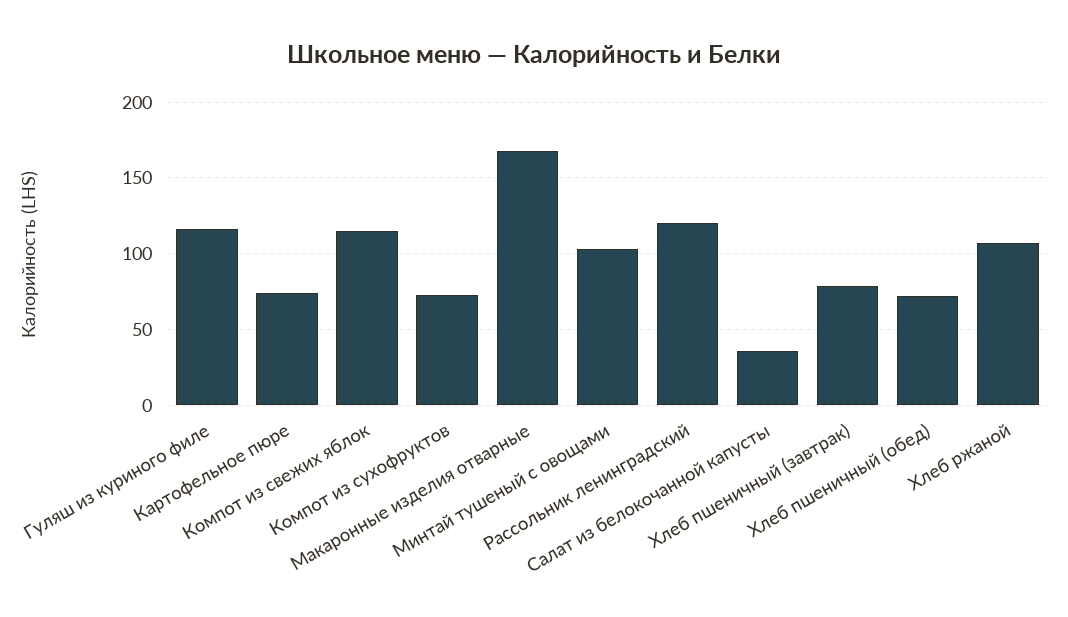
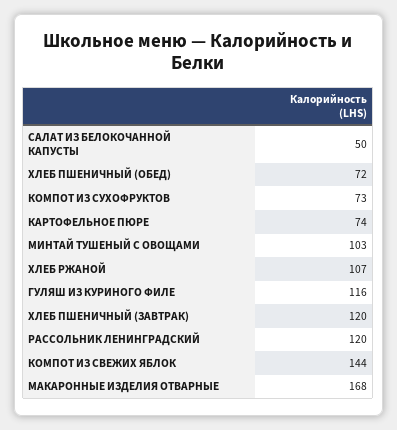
Компот из свежих яблок: 115 -> 144
Салат из белокочанной капусты: 35 -> 50
Хлеб пшеничный (завтрак): 80 -> 120

